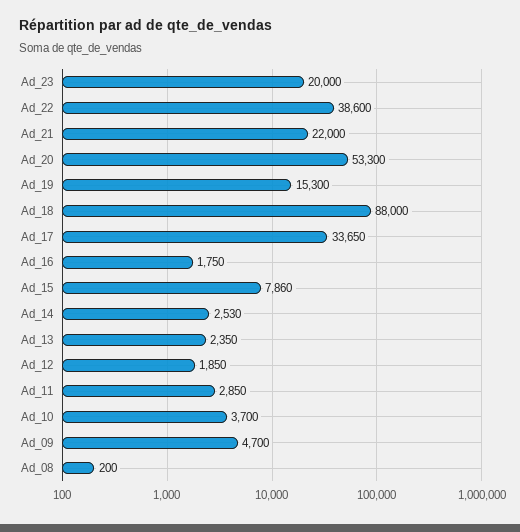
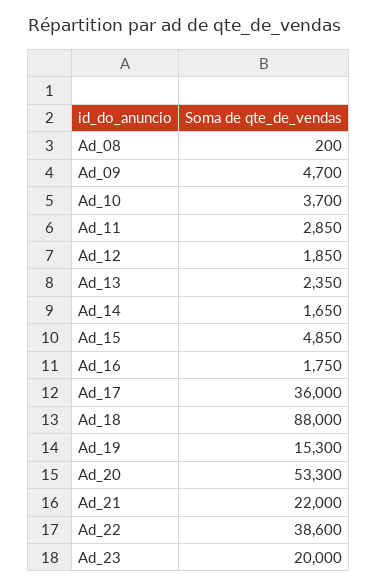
Ad_17: 33650 -> 36000
Ad_15: 7860 -> 4850
Ad_14: 2530 -> 1650

